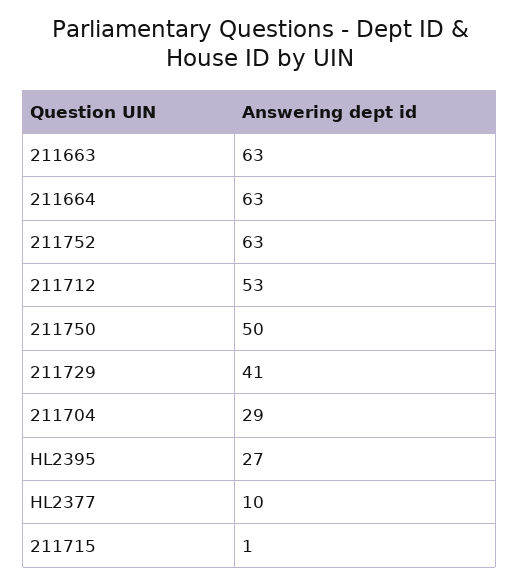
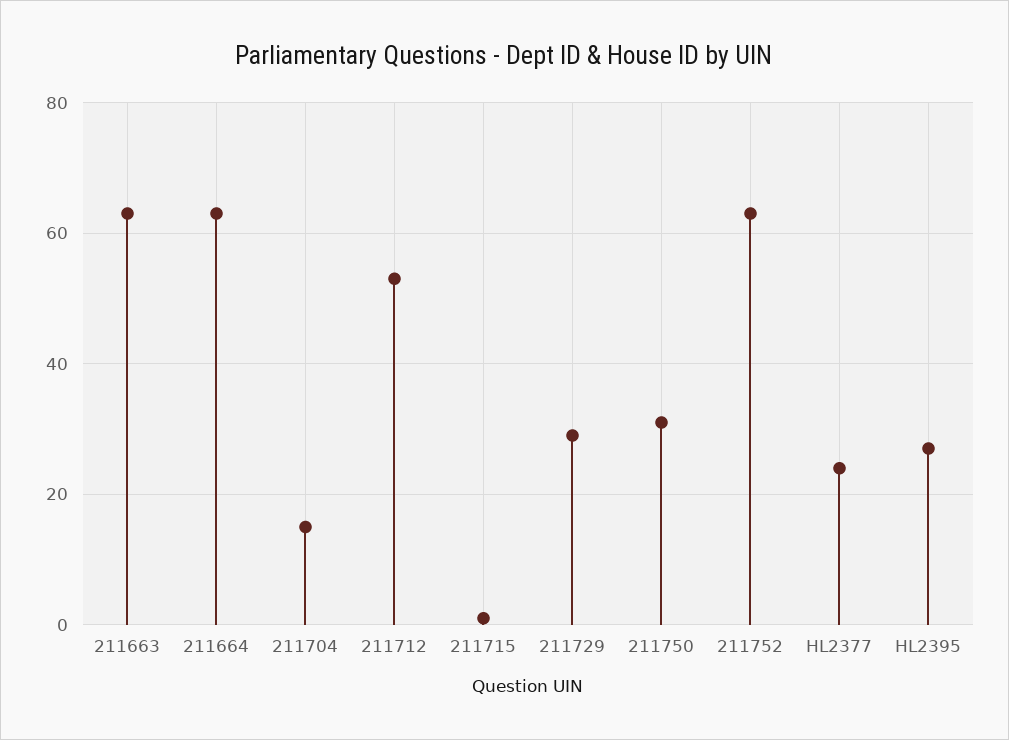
211750: 50 -> 30
211729: 41 -> 30
211704: 29 -> 15
HL2377: 10 -> 25

